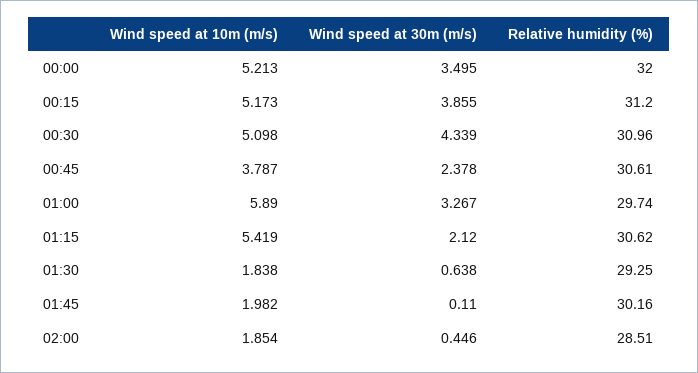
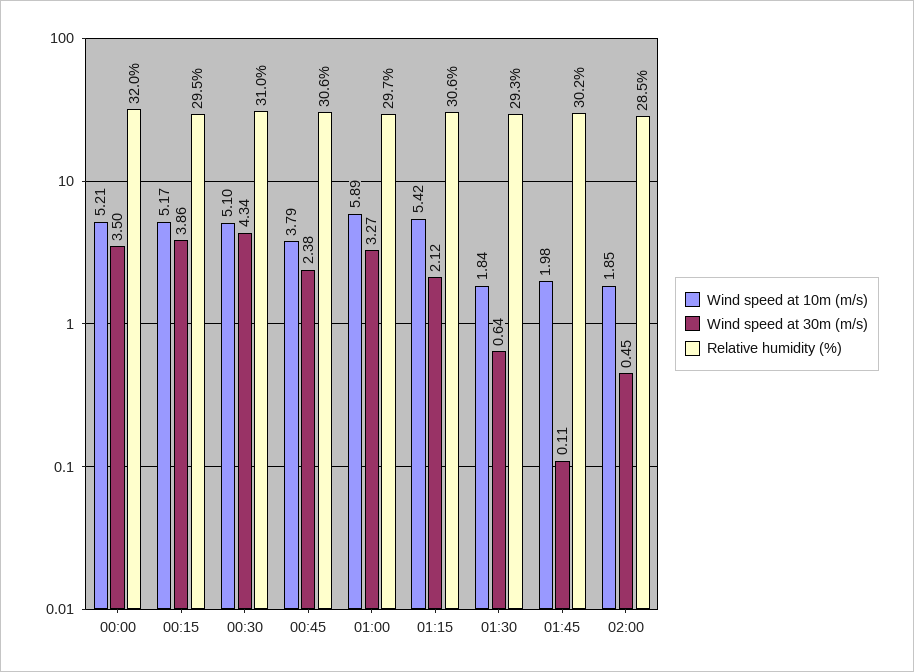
Relative humidity (%), 00:15: 31.2 -> 29.5

